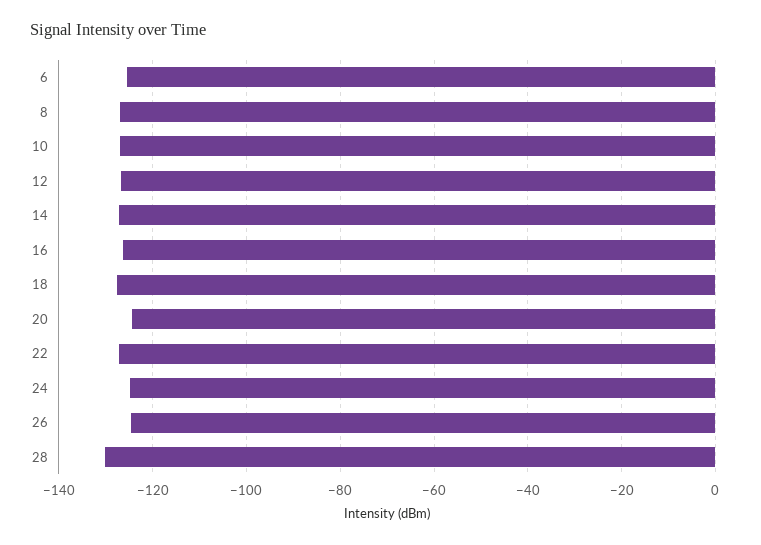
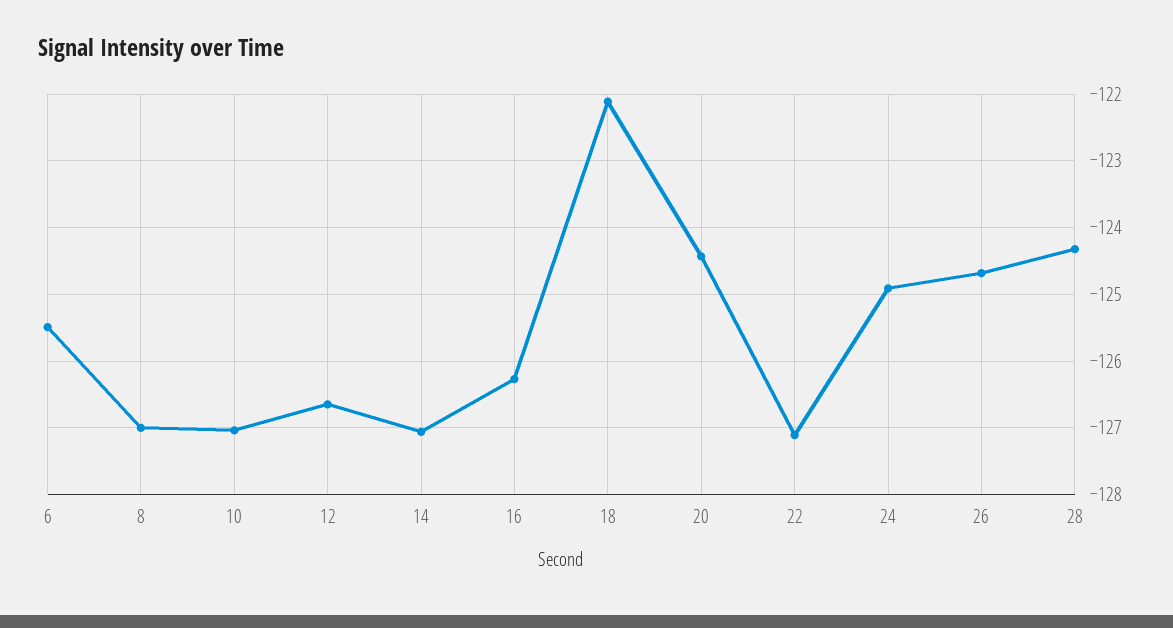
18: -128 -> -122.1
28: -130 -> -124.3

